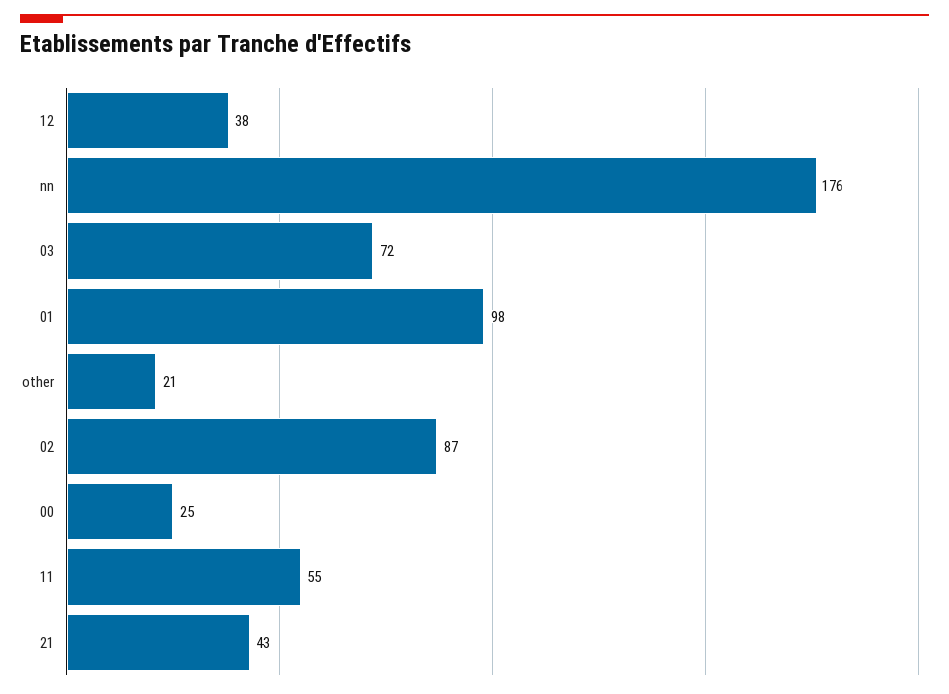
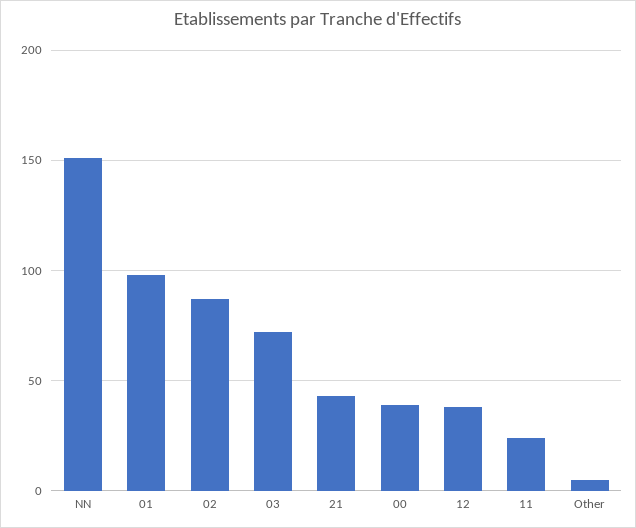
nn: 176 -> 150
other: 21 -> 5
00: 25 -> 40
11: 55 -> 25

